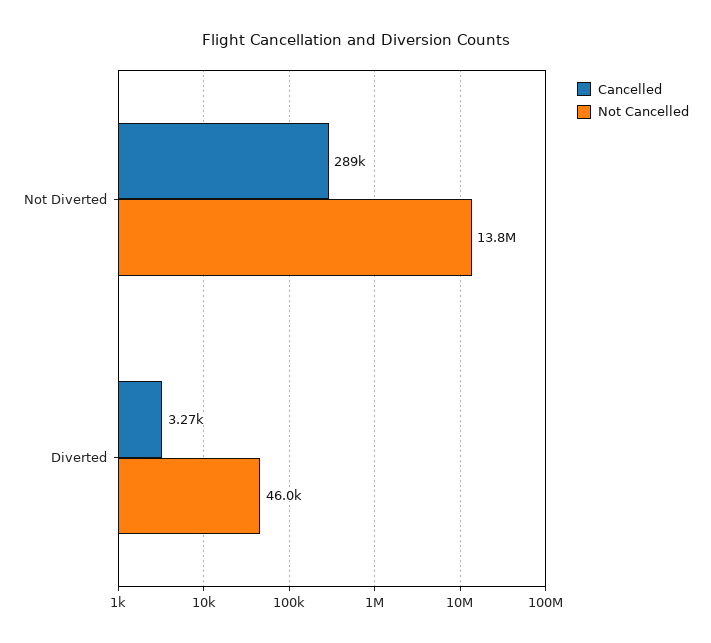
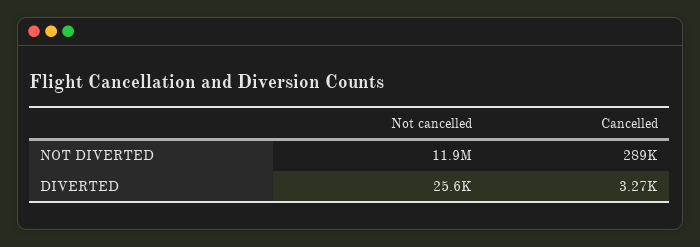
Not Cancelled, Not Diverted: 13800000 -> 11900000
Not Cancelled, Diverted: 46000 -> 25600

